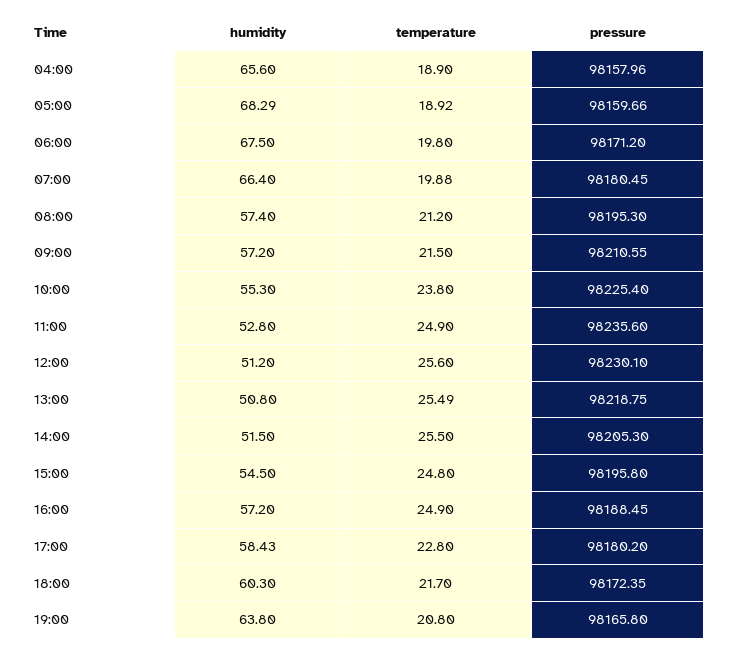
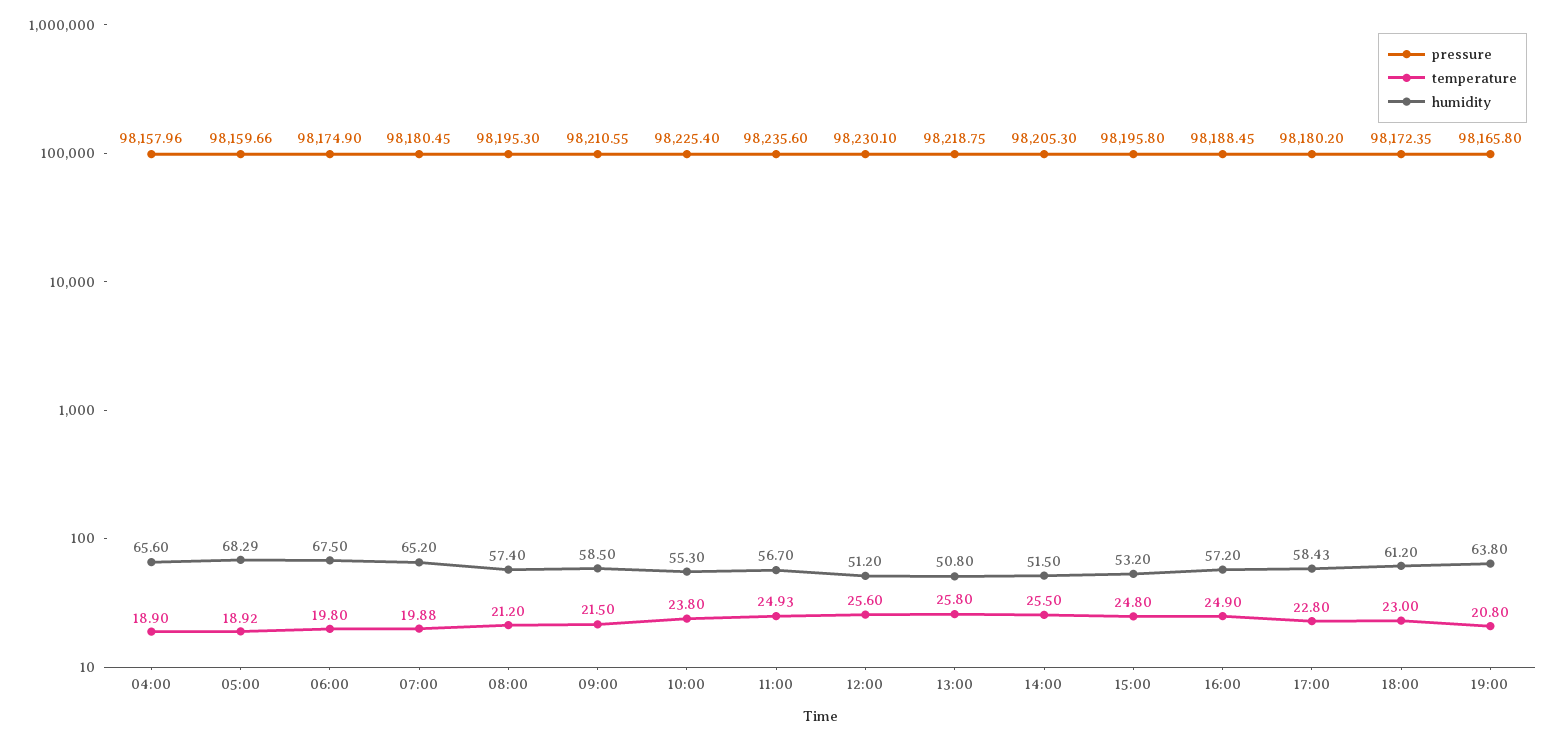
pressure, 06:00: 98171.2 -> 98174.9
humidity, 07:00: 66.4 -> 65.2
humidity, 09:00: 57.2 -> 58.5
humidity, 11:00: 52.8 -> 56.7
temperature, 11:00: 24.9 -> 24.93
temperature, 13:00: 25.49 -> 25.8
humidity, 15:00: 54.5 -> 53.2
humidity, 18:00: 60.3 -> 61.2
temperature, 18:00: 21.7 -> 23

